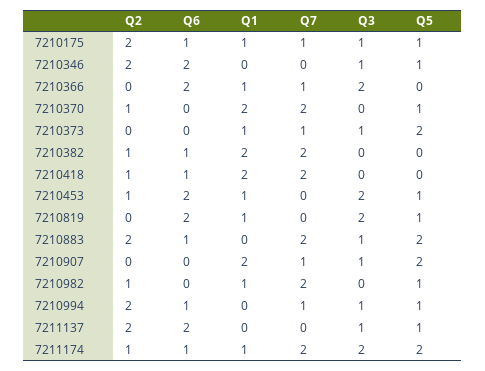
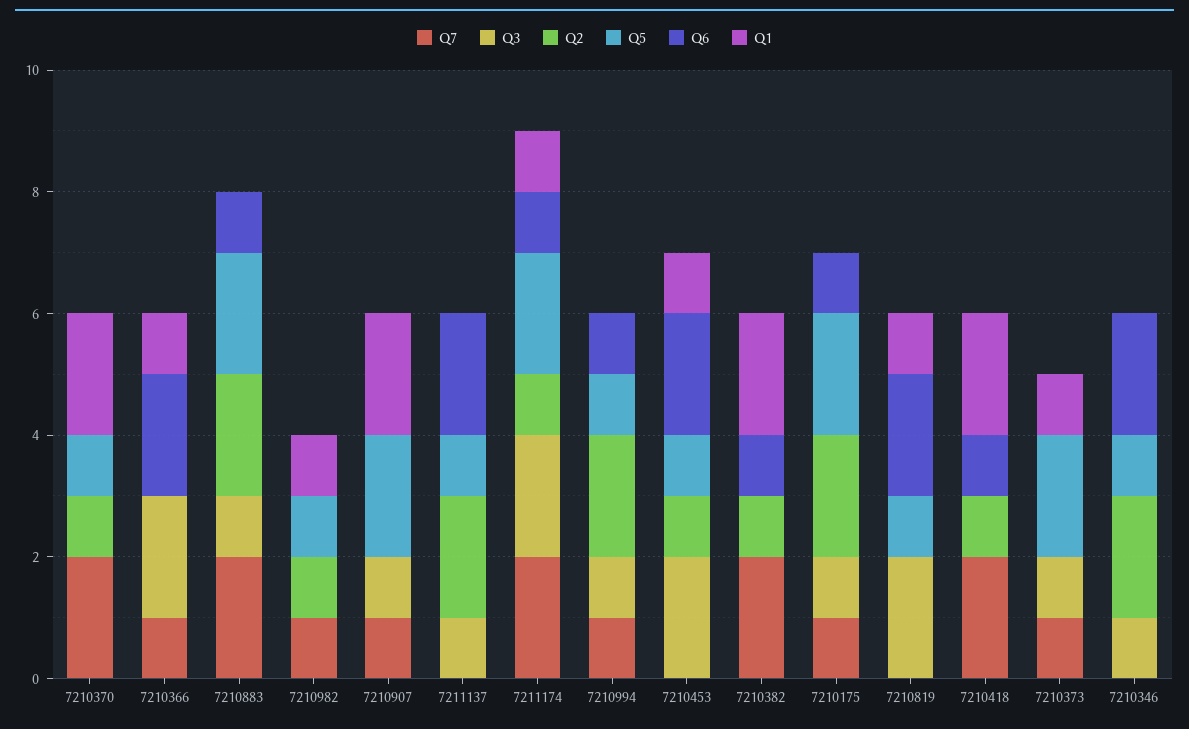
Q1, 7210175: 1 -> 0
Q5, 7210175: 1 -> 2
Q7, 7210982: 2 -> 1

